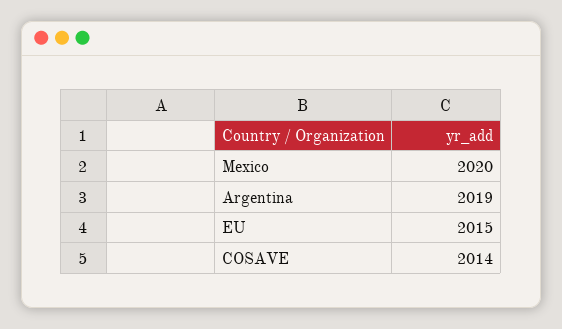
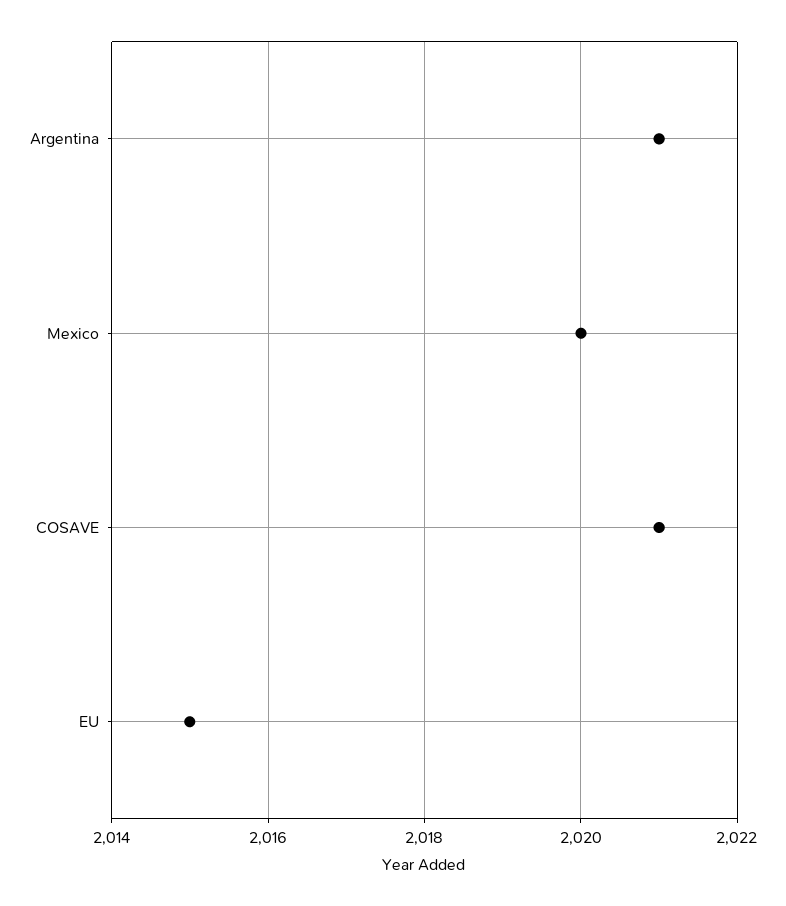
Argentina: 2019 -> 2021
COSAVE: 2014 -> 2021

